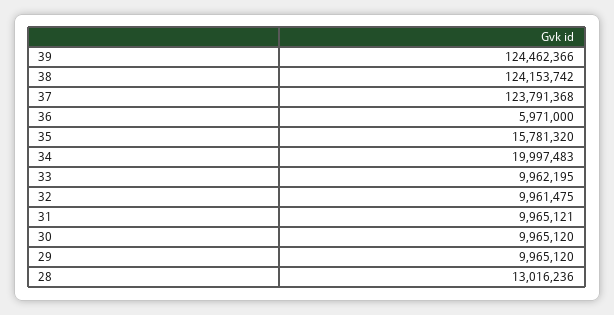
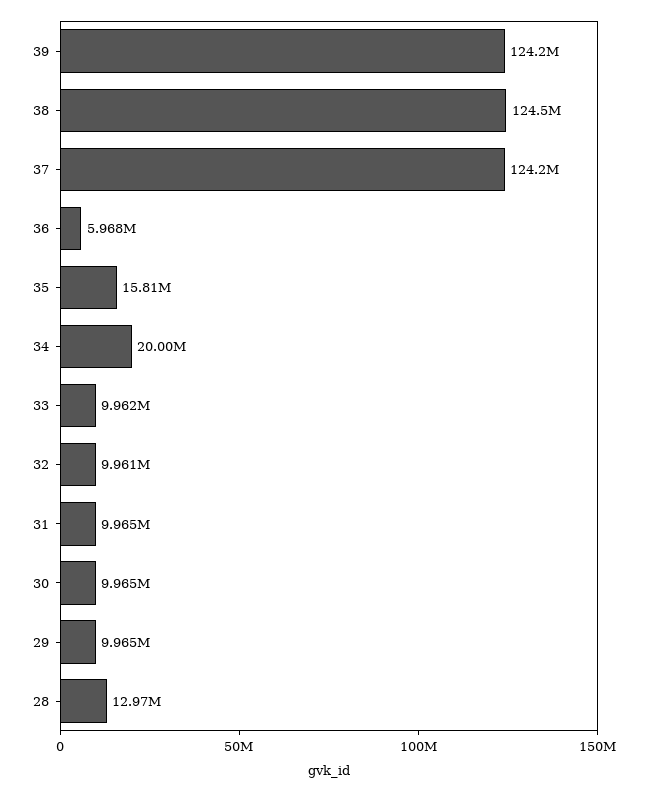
39: 124462366 -> 124200000
38: 124153742 -> 124500000
37: 123791368 -> 124200000
36: 5971000 -> 5968000
35: 15781320 -> 15810000
28: 13016236 -> 12970000

